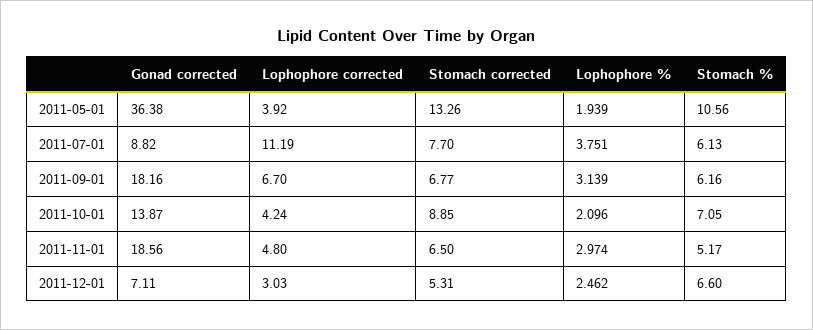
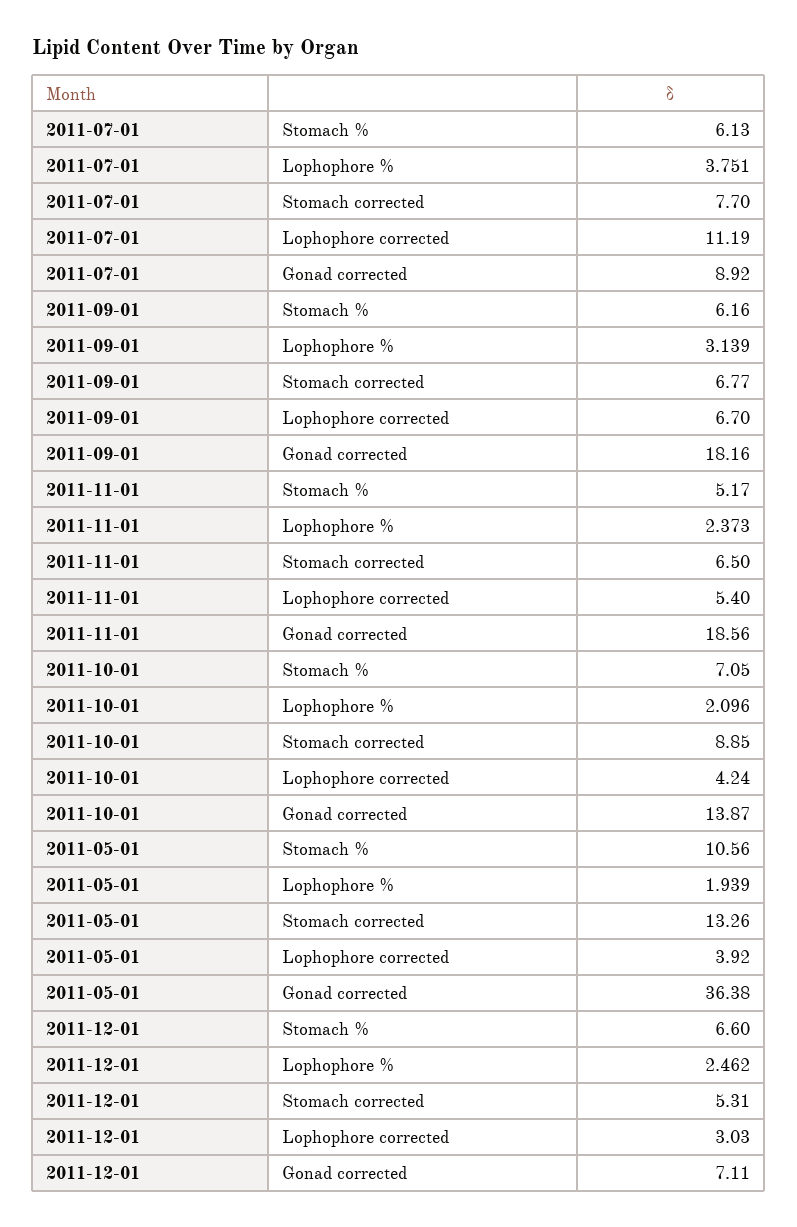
Gonad corrected, 2011-07-01: 8.82 -> 8.92
Lophophore corrected, 2011-11-01: 4.8 -> 5.4
Lophophore %, 2011-11-01: 2.974 -> 2.373

